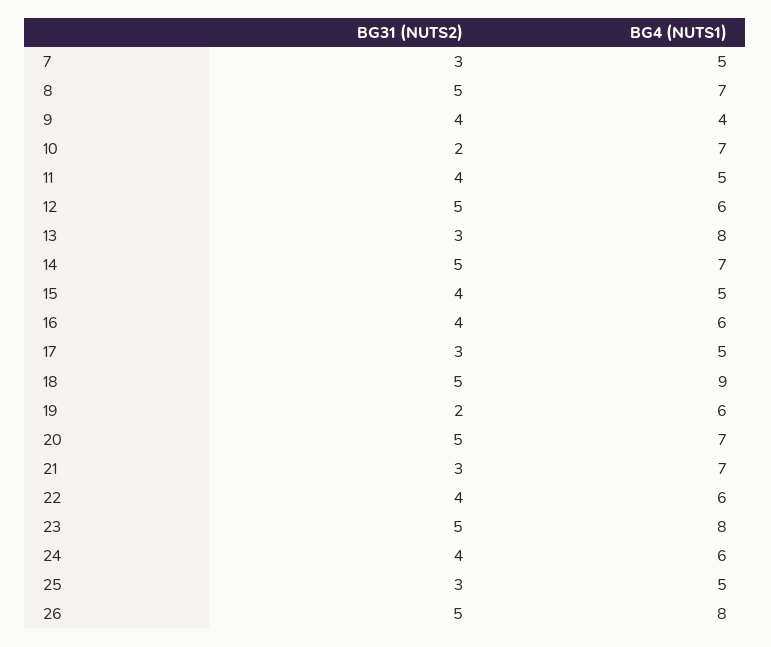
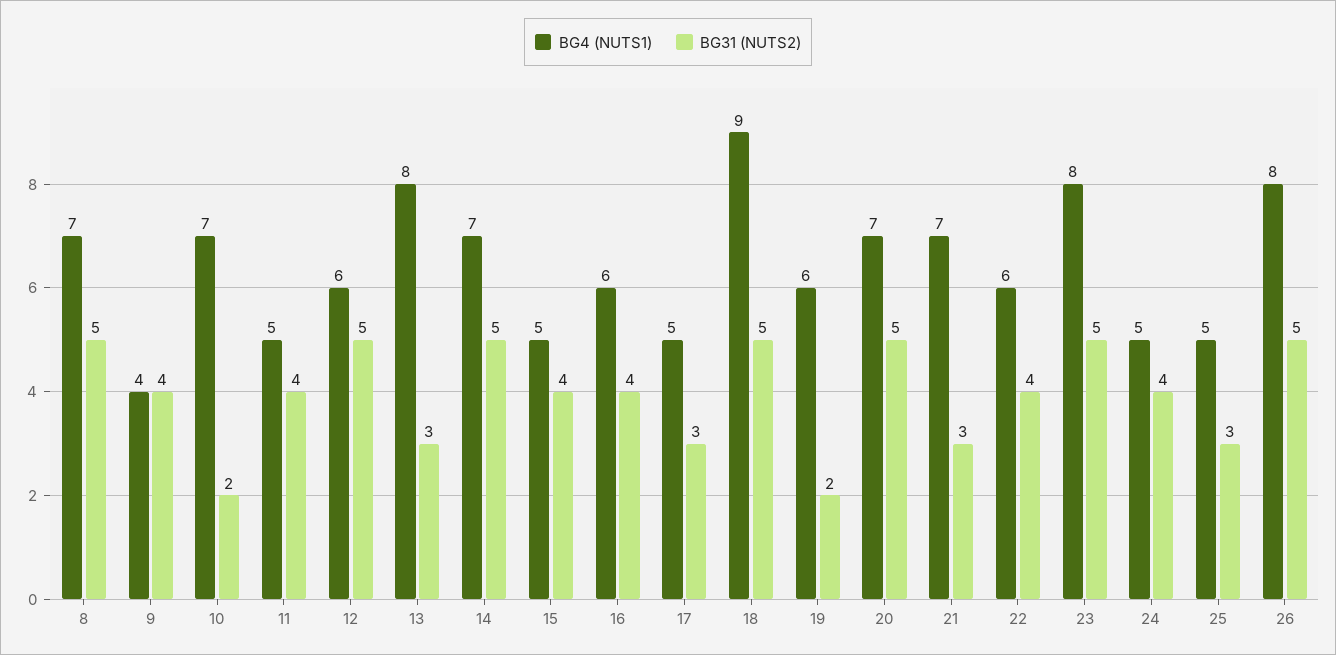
BG31 (NUTS2), 7: 3 -> none
BG4 (NUTS1), 7: 5 -> none
BG4 (NUTS1), 24: 6 -> 5

